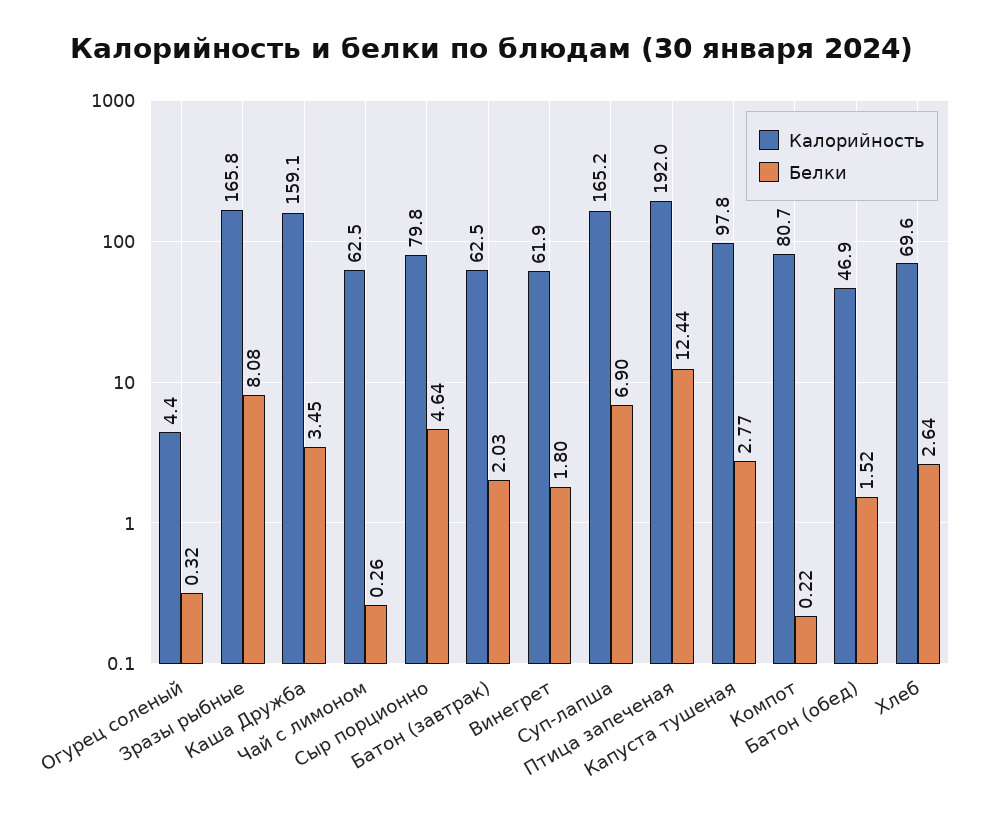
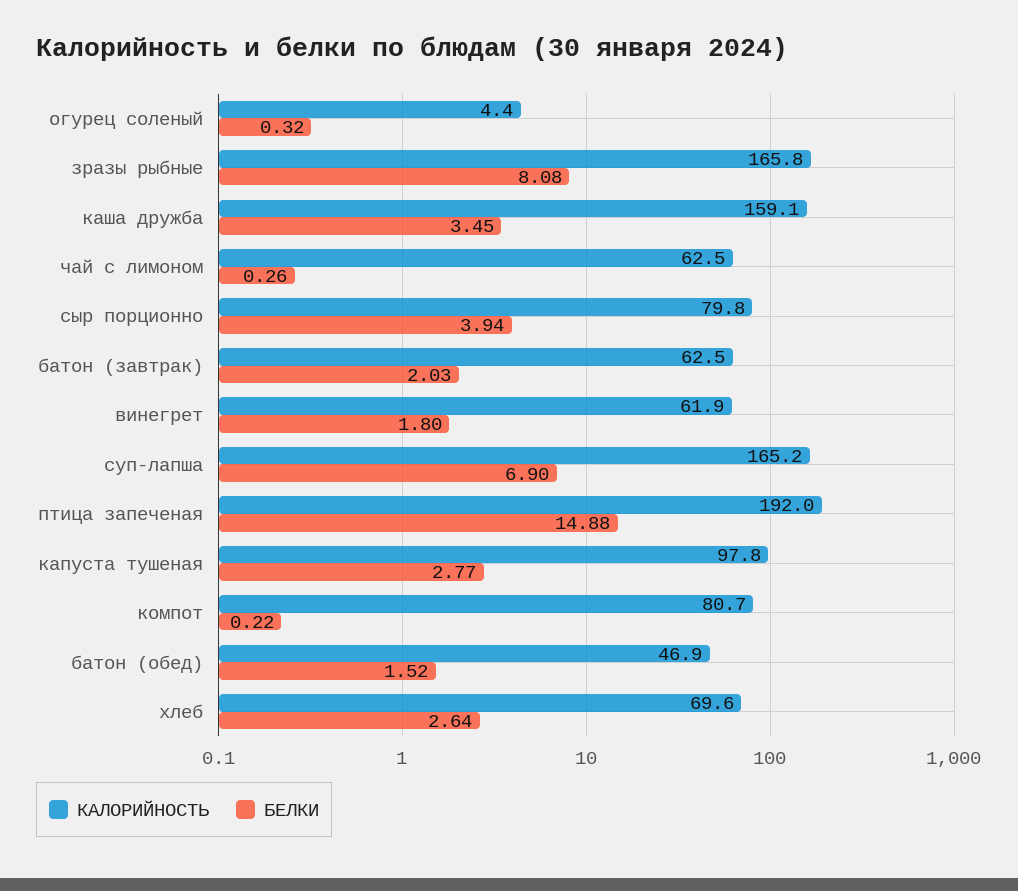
Белки, Сыр порционно: 4.64 -> 3.94
Белки, Птица запеченая: 12.44 -> 14.88

